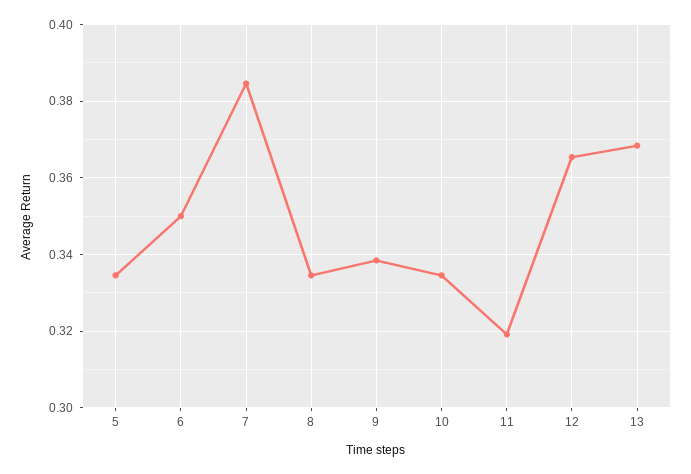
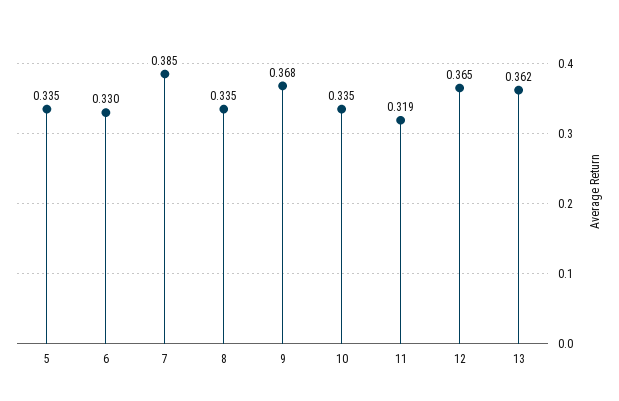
6: 0.35 -> 0.33
9: 0.338 -> 0.368
13: 0.368 -> 0.362

